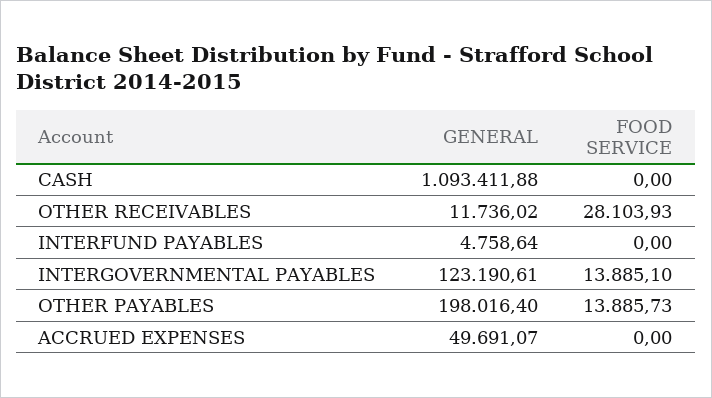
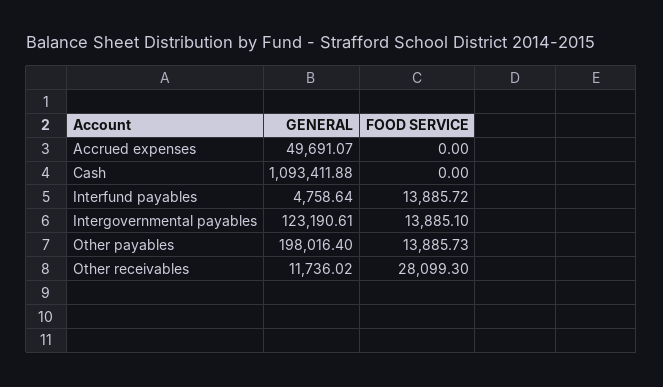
FOOD SERVICE, OTHER RECEIVABLES: 28103.93 -> 28099.3
FOOD SERVICE, INTERFUND PAYABLES: 0 -> 13885.72

